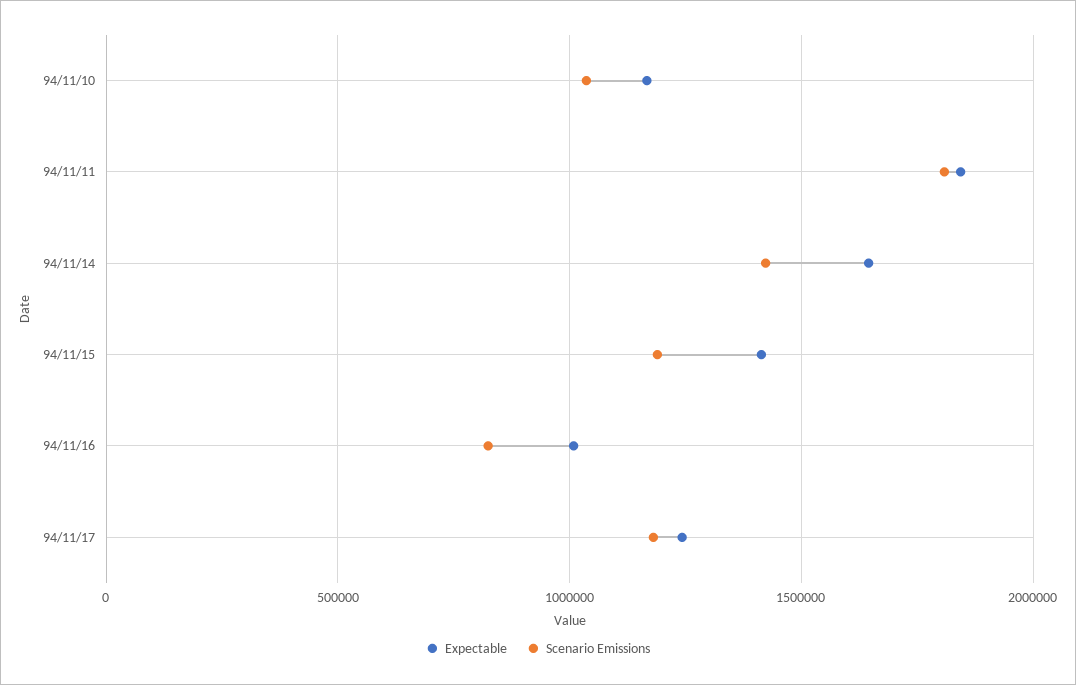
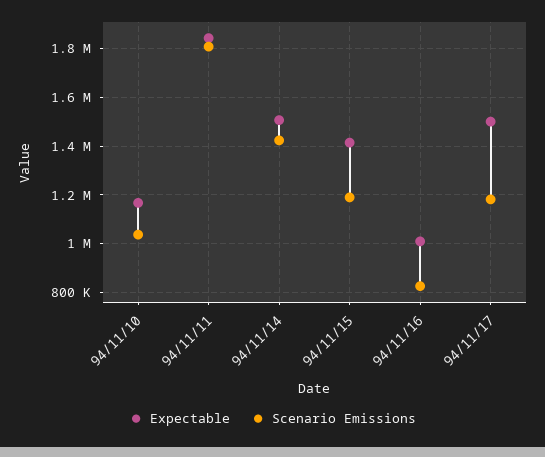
Expectable, 94/11/14: 1650000 -> 1500000
Expectable, 94/11/17: 1250000 -> 1500000

